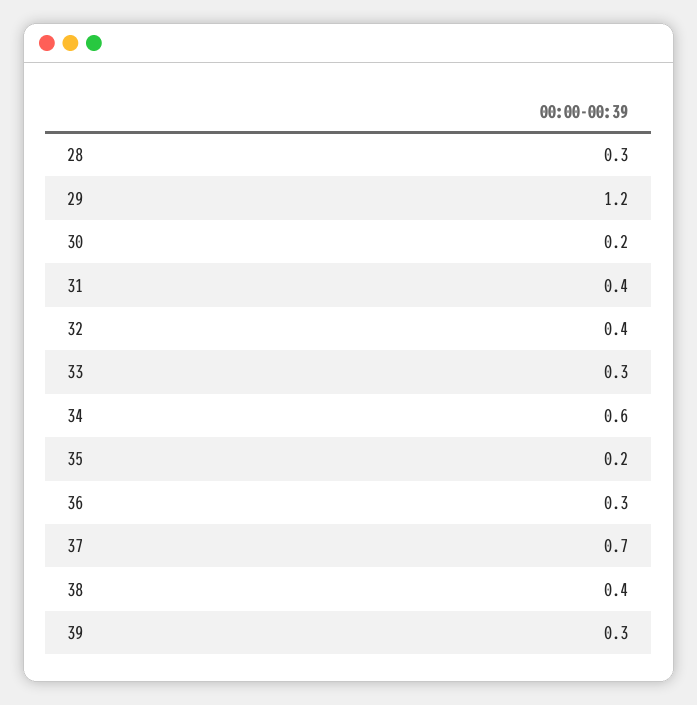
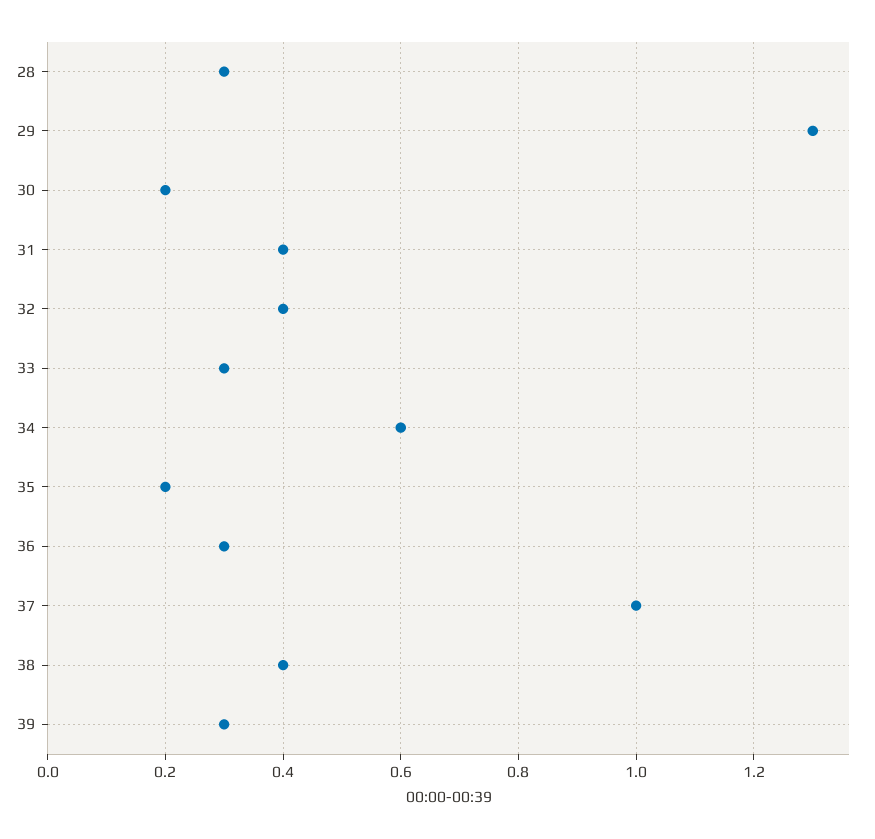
29: 1.2 -> 1.3
37: 0.7 -> 1

